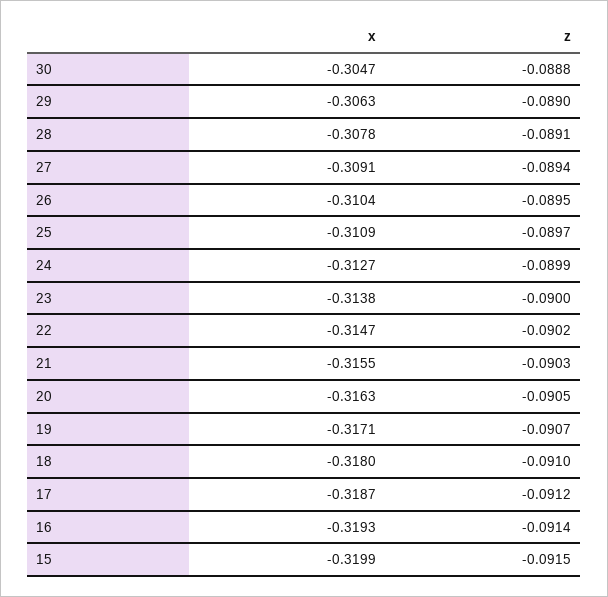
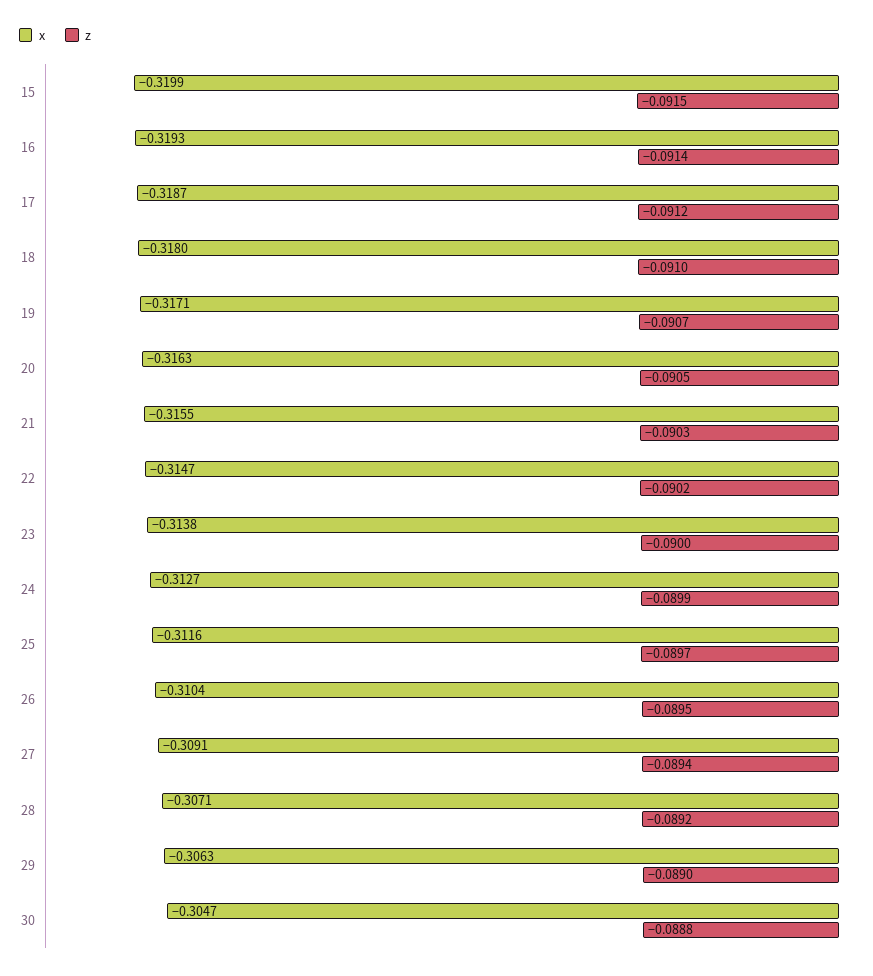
x, 28: -0.3078 -> -0.3071
z, 28: -0.0891 -> -0.0892
x, 25: -0.3109 -> -0.3116

